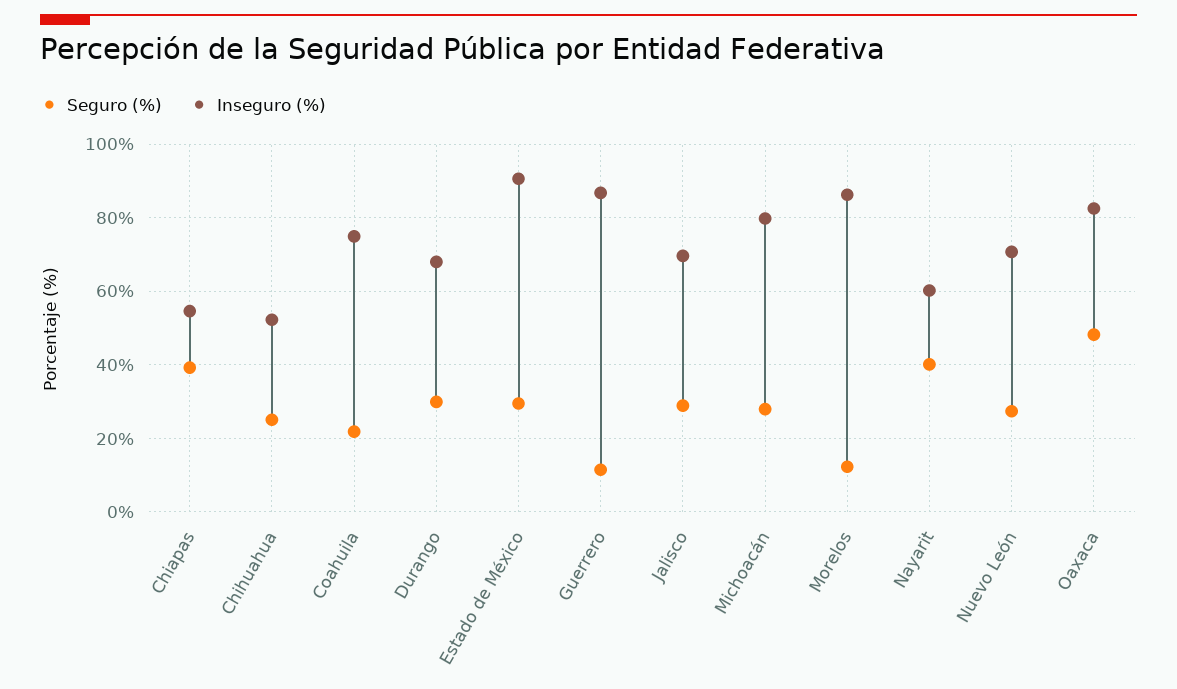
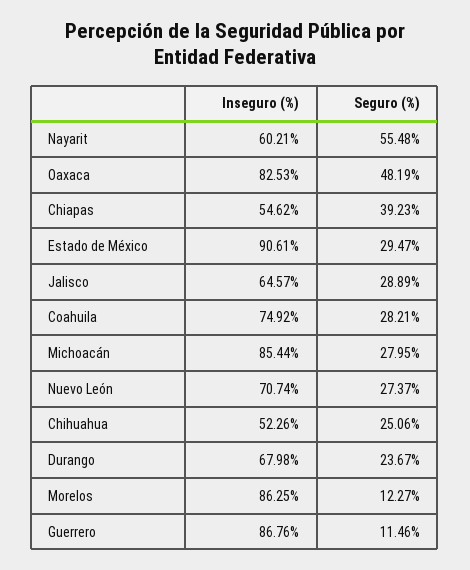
Seguro (%), Coahuila: 22 -> 28.21
Seguro (%), Durango: 30 -> 23.67
Inseguro (%), Jalisco: 70 -> 64.57
Inseguro (%), Michoacán: 80 -> 85.44
Seguro (%), Nayarit: 40 -> 55.48

